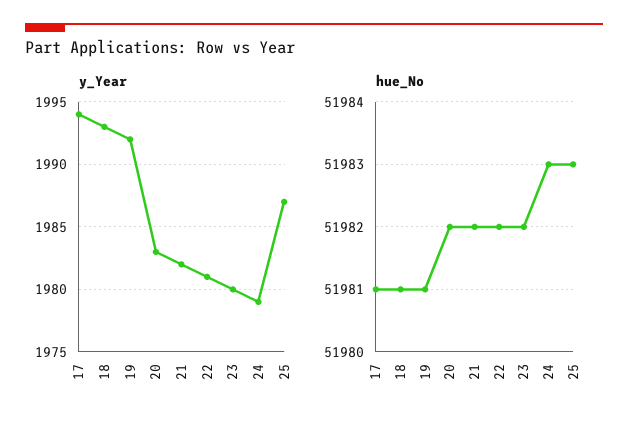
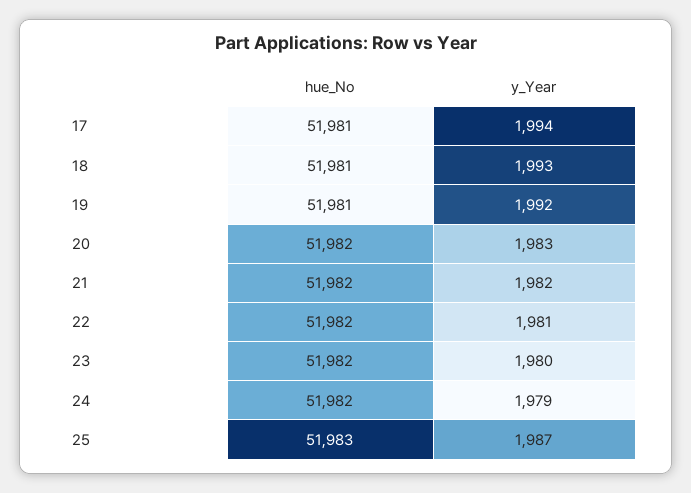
hue_No, 24: 51983 -> 51982

